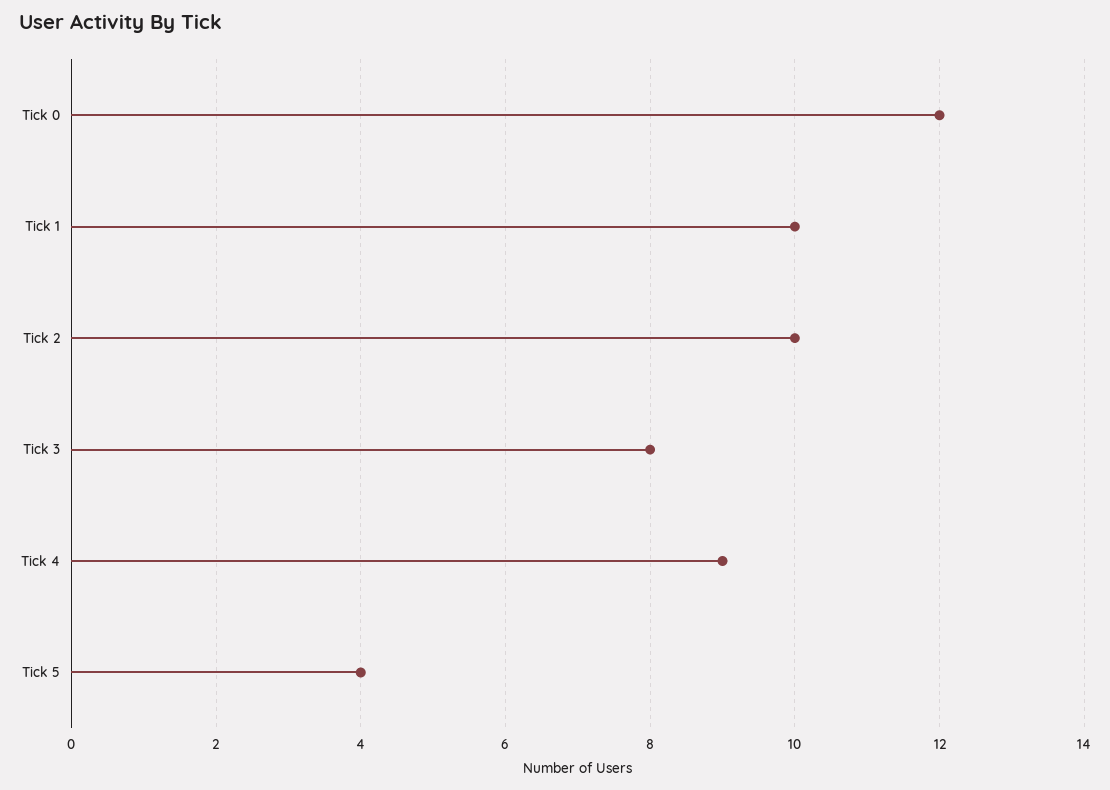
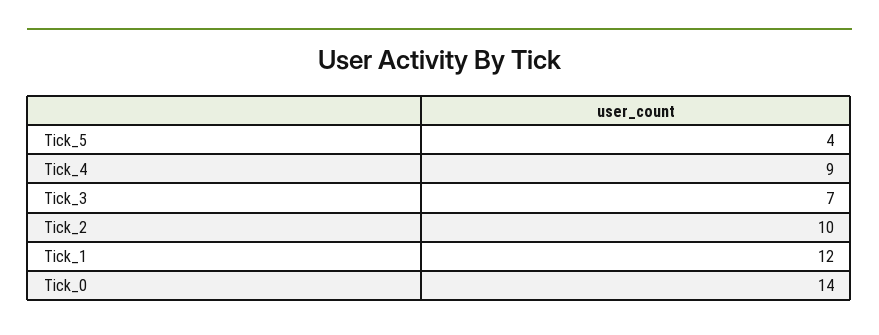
Tick 0: 12 -> 14
Tick 1: 10 -> 12
Tick 3: 8 -> 7

